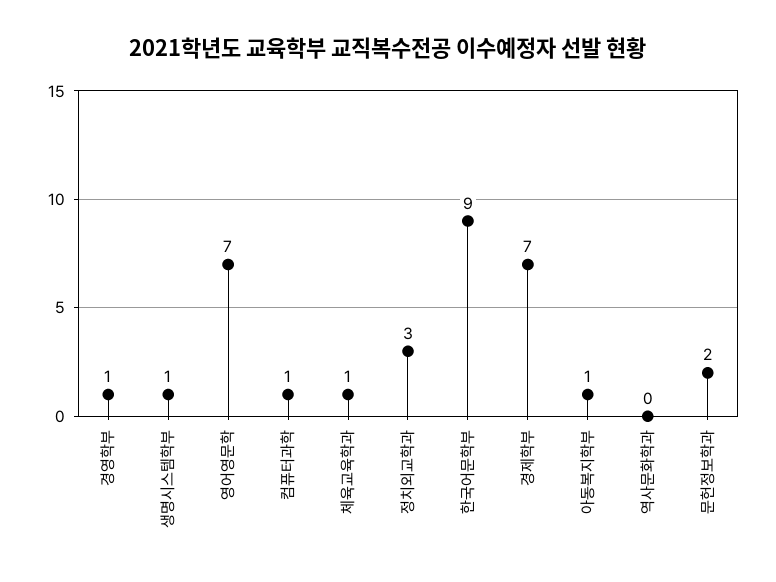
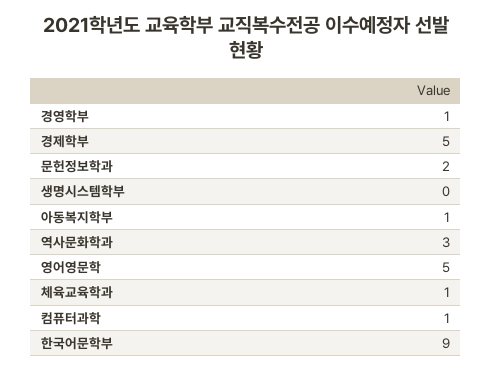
생명시스템학부: 1 -> 0
영어영문학: 7 -> 5
정치외교학과: 3 -> none
경제학부: 7 -> 5
역사문화학과: 0 -> 3

